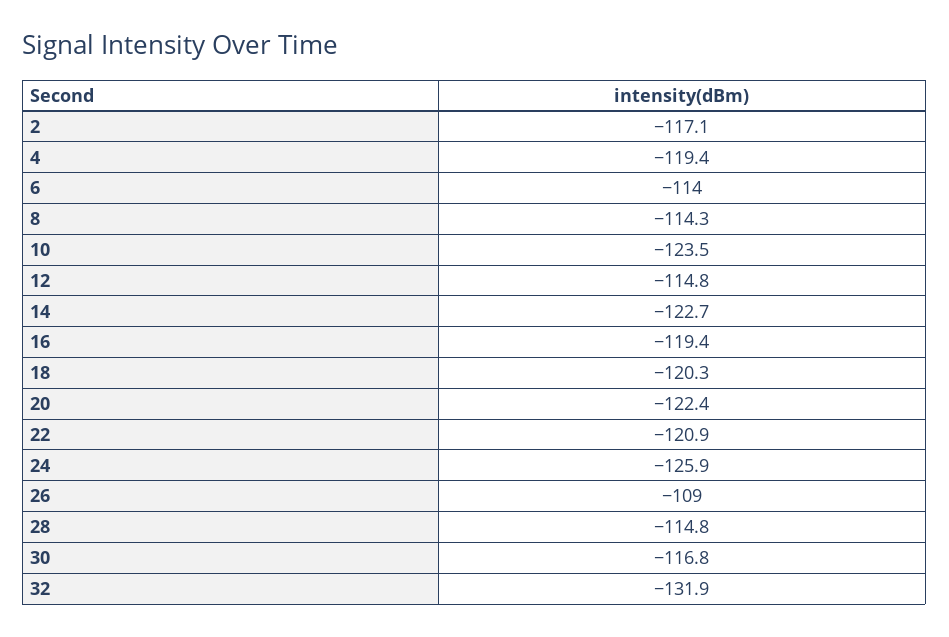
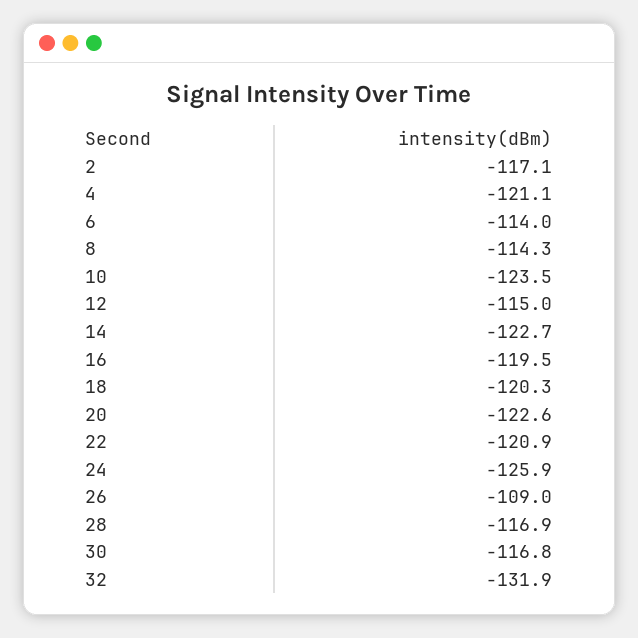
4: -119.4 -> -121.1
12: -114.8 -> -115
16: -119.4 -> -119.5
20: -122.4 -> -122.6
28: -114.8 -> -116.9

